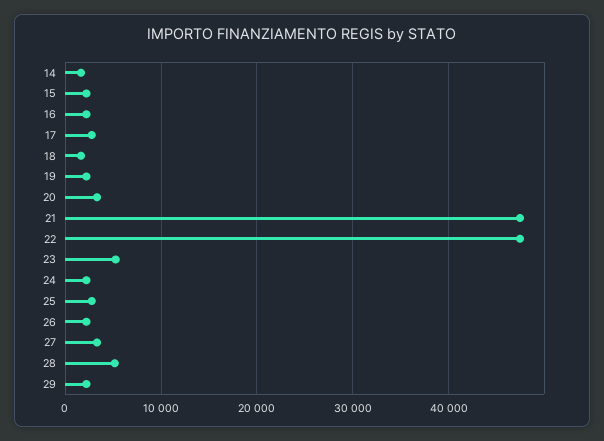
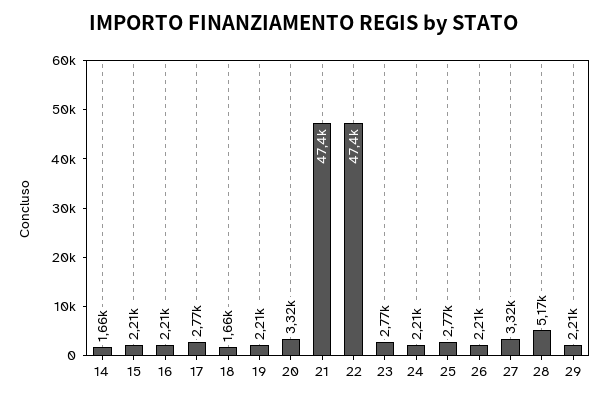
23: 5000 -> 2770

